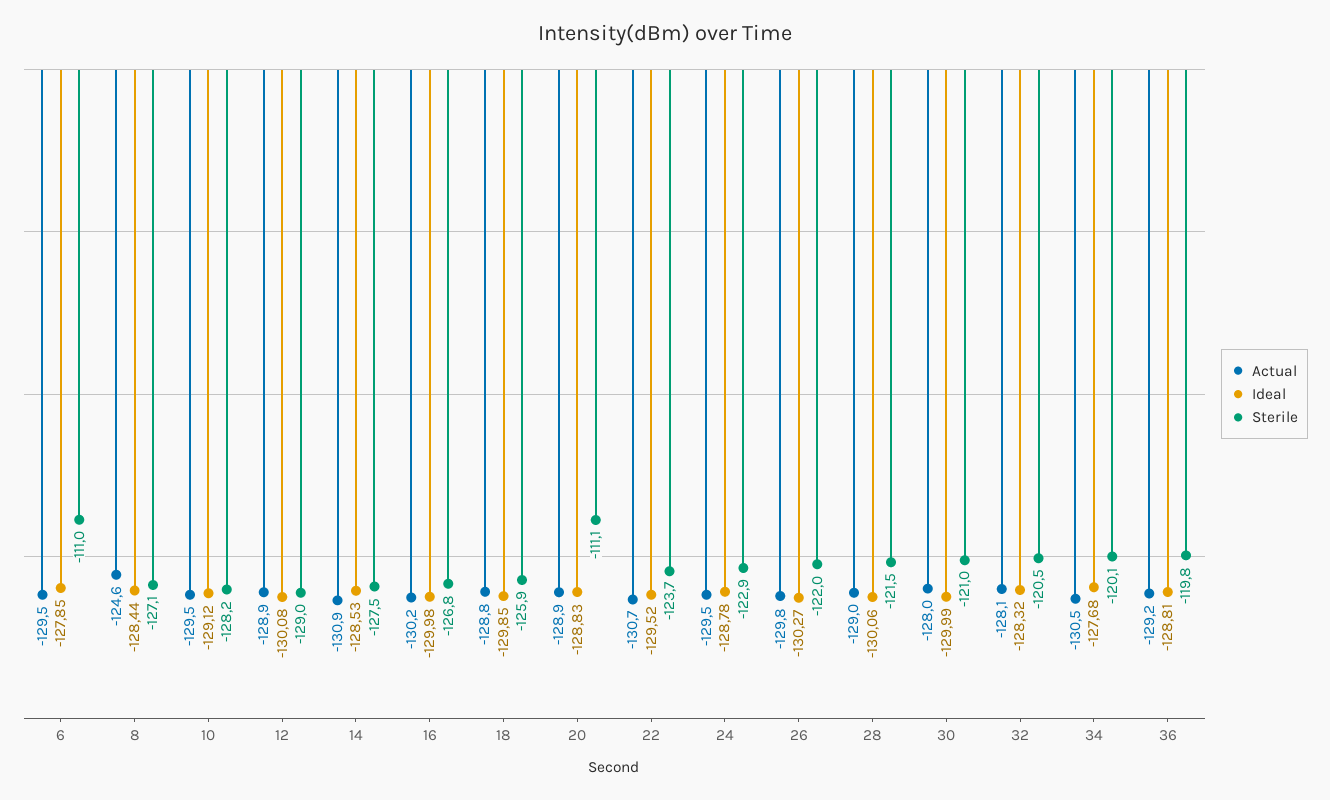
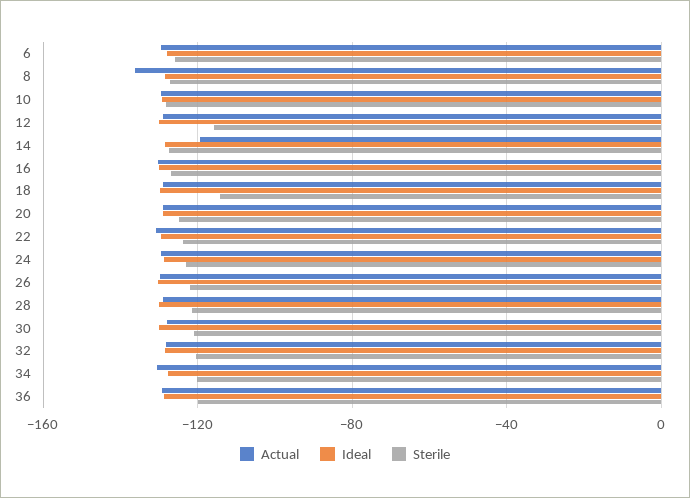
Sterile, 6: -111 -> -125
Actual, 8: -124.6 -> -135
Sterile, 12: -129 -> -115
Actual, 14: -130.9 -> -120
Sterile, 18: -125.9 -> -115
Sterile, 20: -111.1 -> -125

